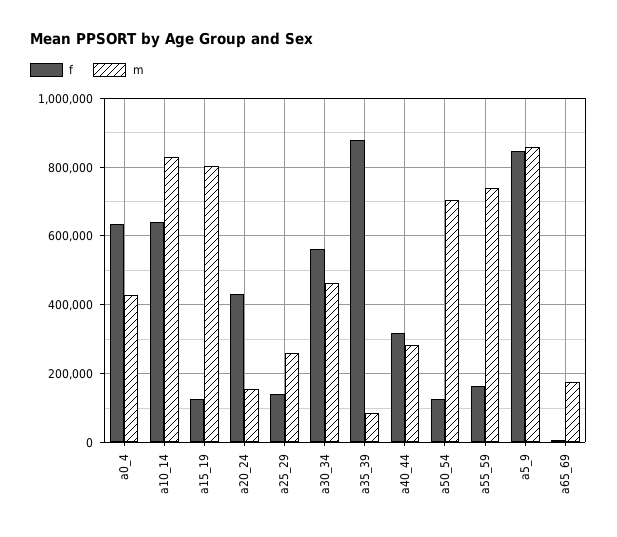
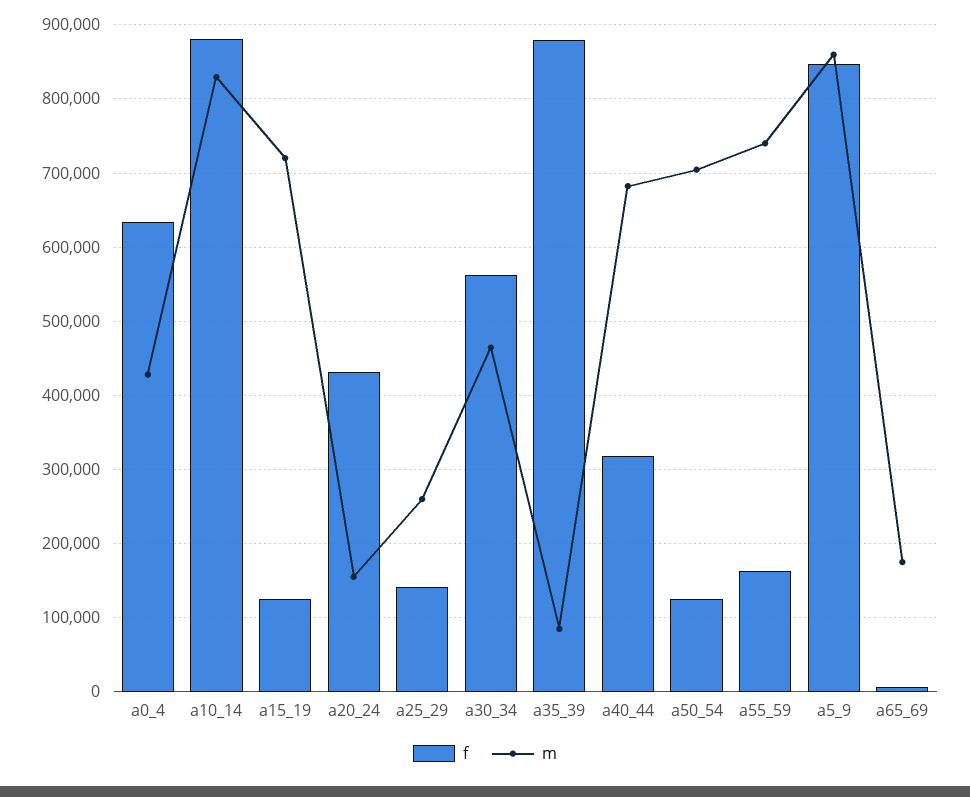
f, a10_14: 640000 -> 880000
m, a15_19: 800000 -> 720000
m, a40_44: 280000 -> 680000

